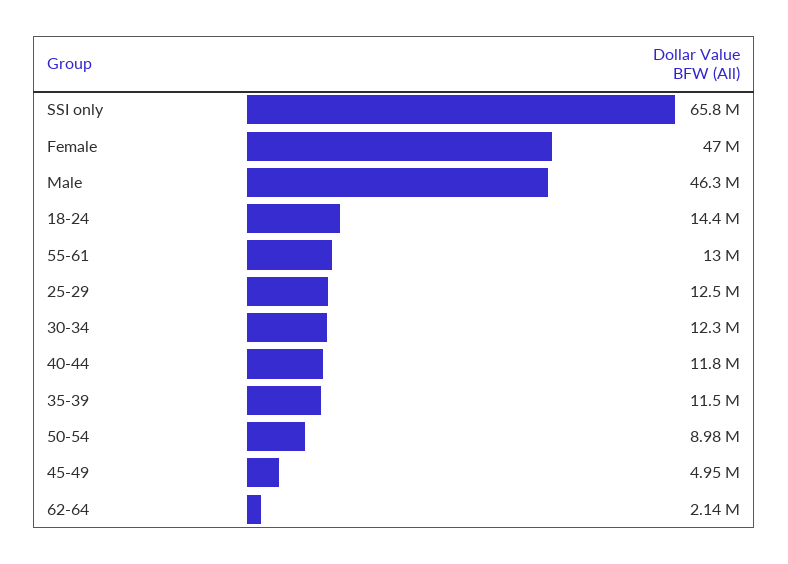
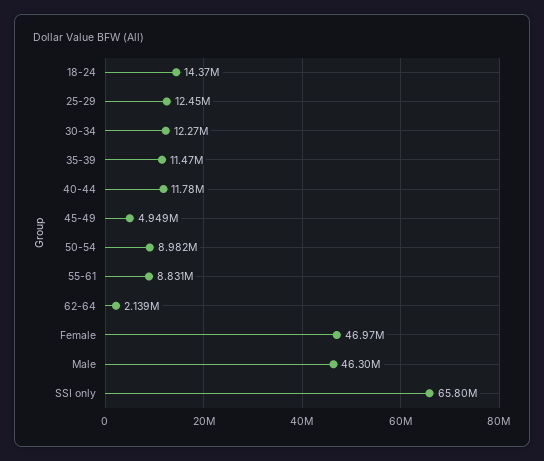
55-61: 13000000 -> 8831000

